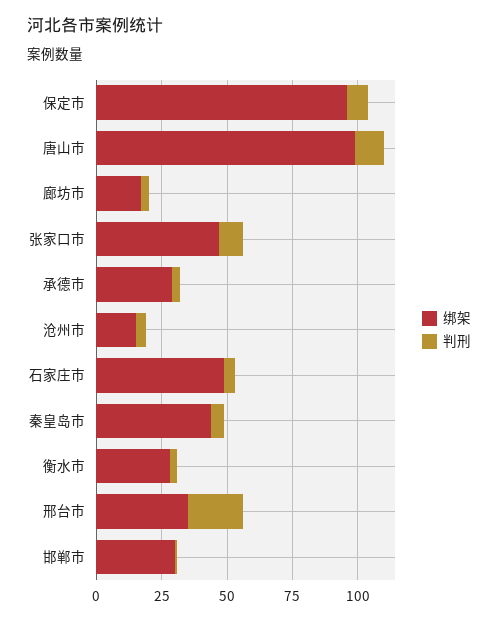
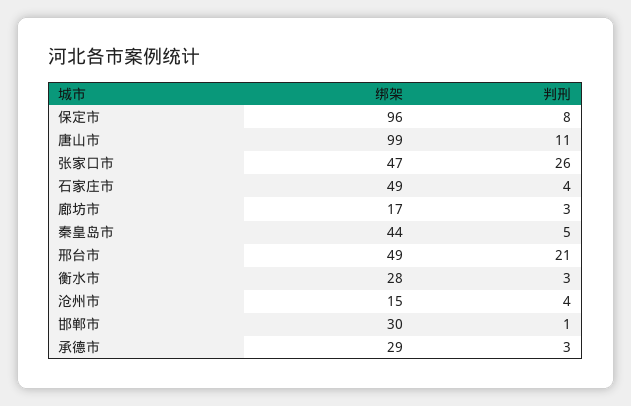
判刑, 张家口市: 10 -> 26
绑架, 邢台市: 35 -> 49

